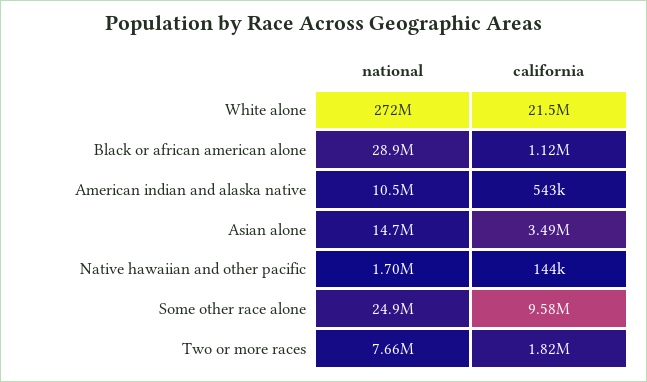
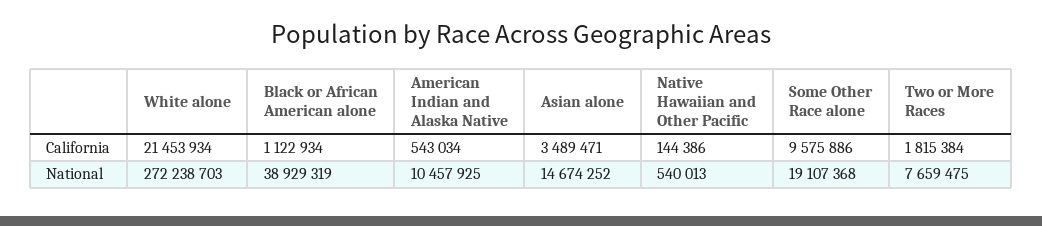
national, Black or african american alone: 28900000 -> 38929319
national, Native hawaiian and other pacific: 1700000 -> 540013
national, Some other race alone: 24900000 -> 19107368

